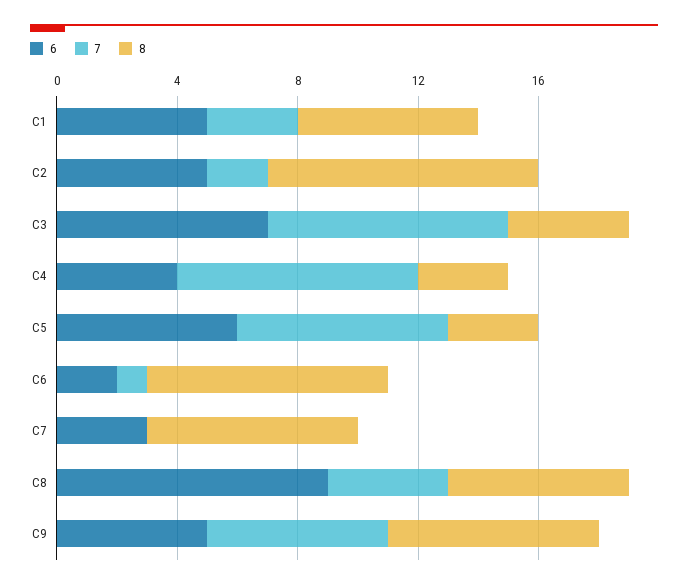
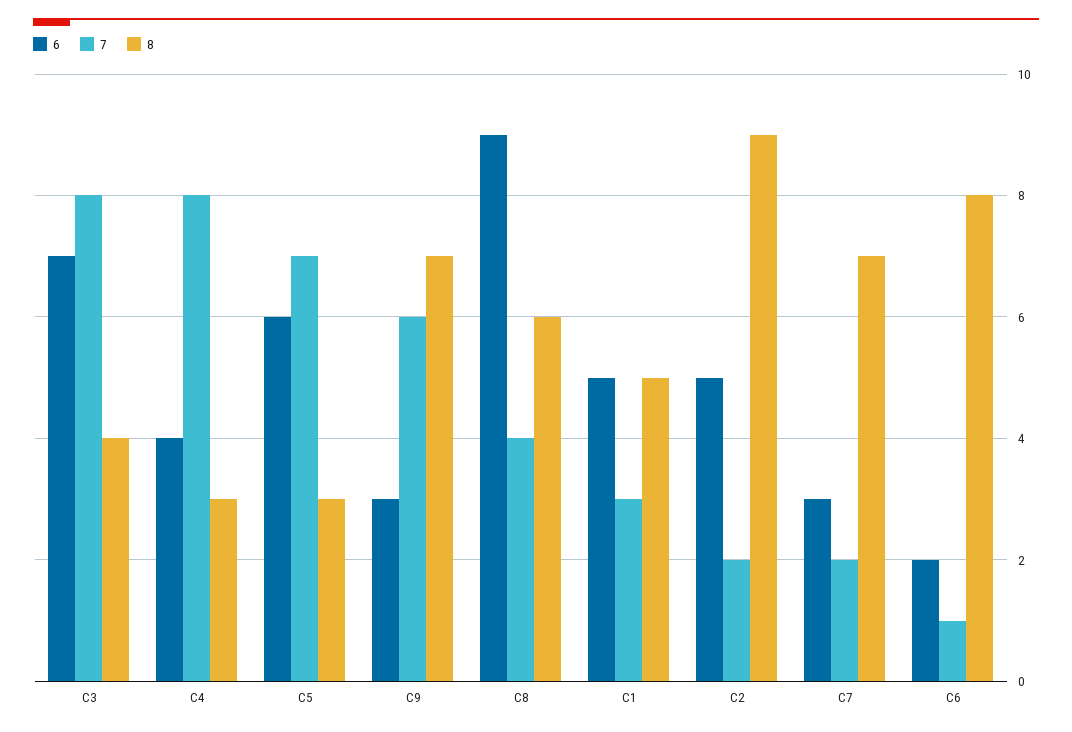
8, C1: 6 -> 5
7, C7: 0 -> 2
6, C9: 5 -> 3

